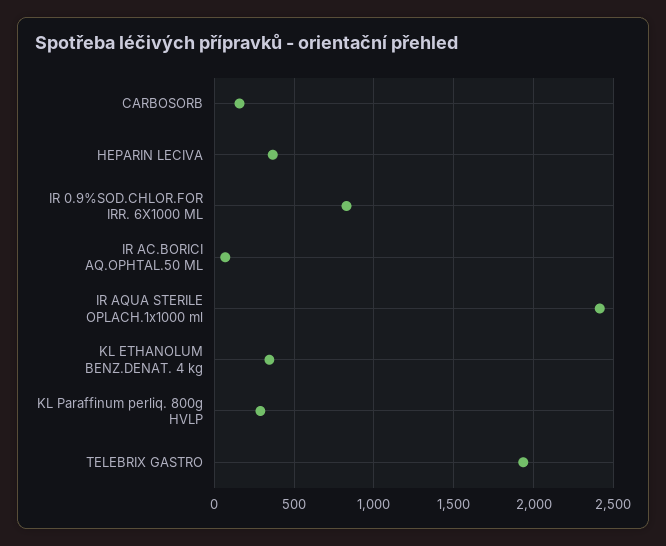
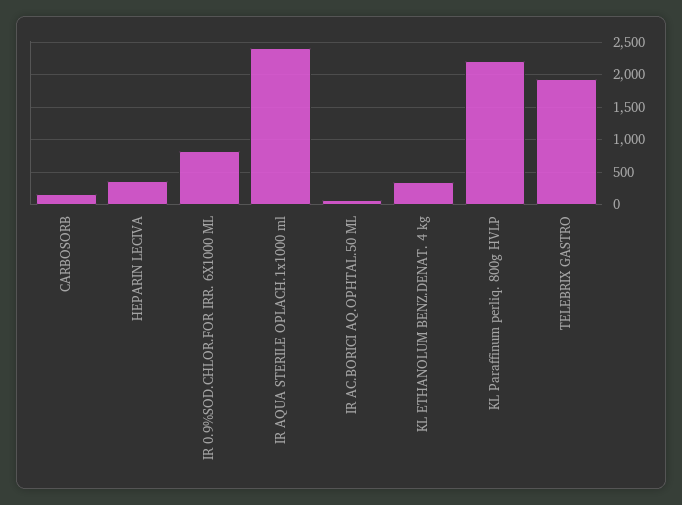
KL Paraffinum perliq. 800g HVLP: 300 -> 2200

